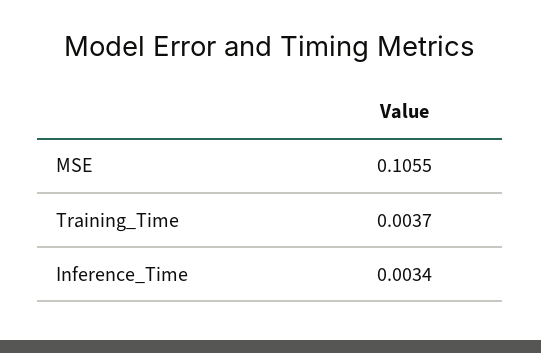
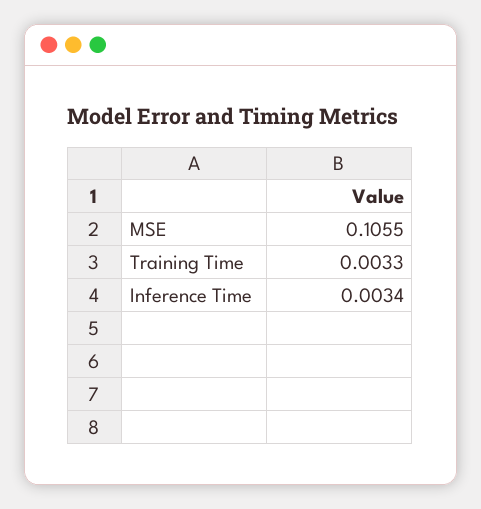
Training_Time: 0.0037 -> 0.0033

